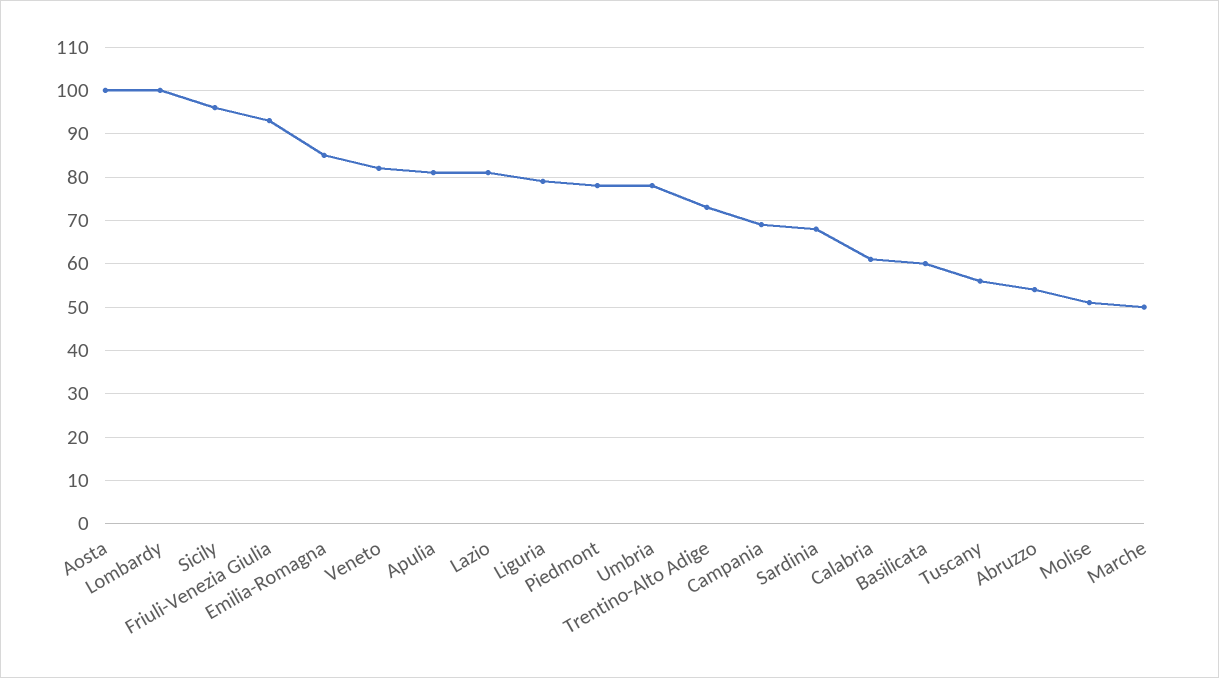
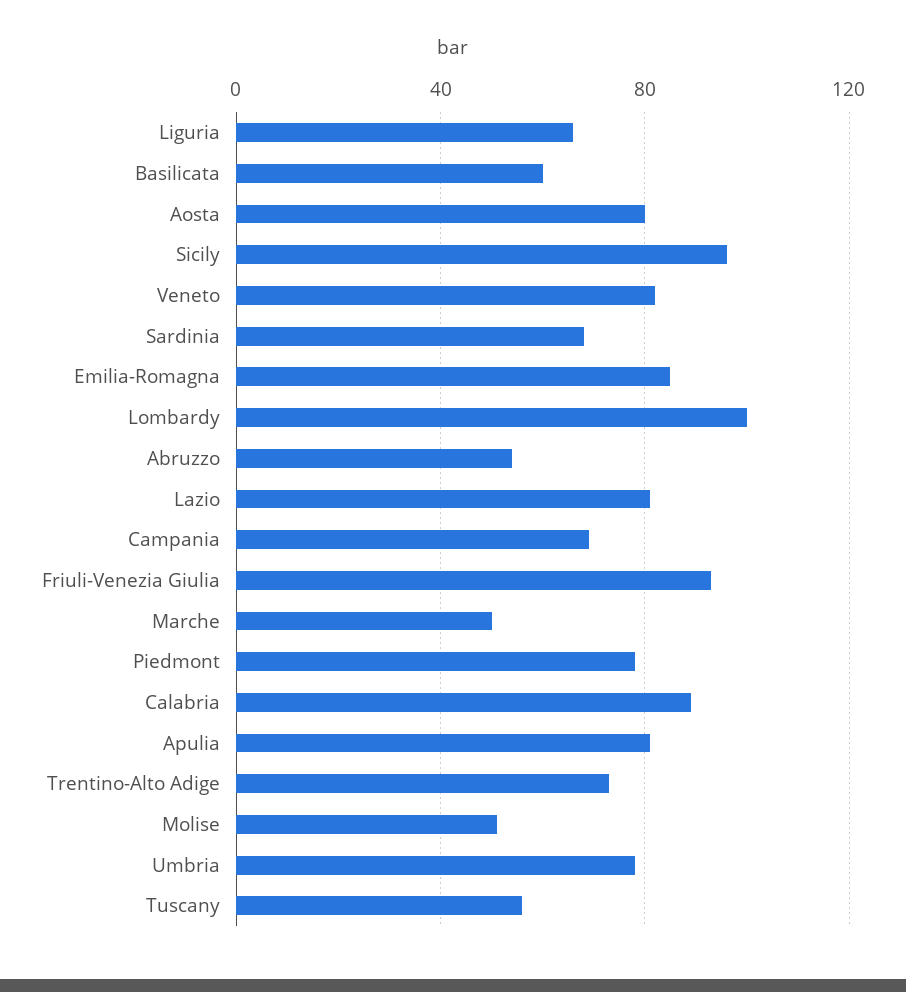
Aosta: 100 -> 80
Liguria: 80 -> 65
Calabria: 60 -> 90

